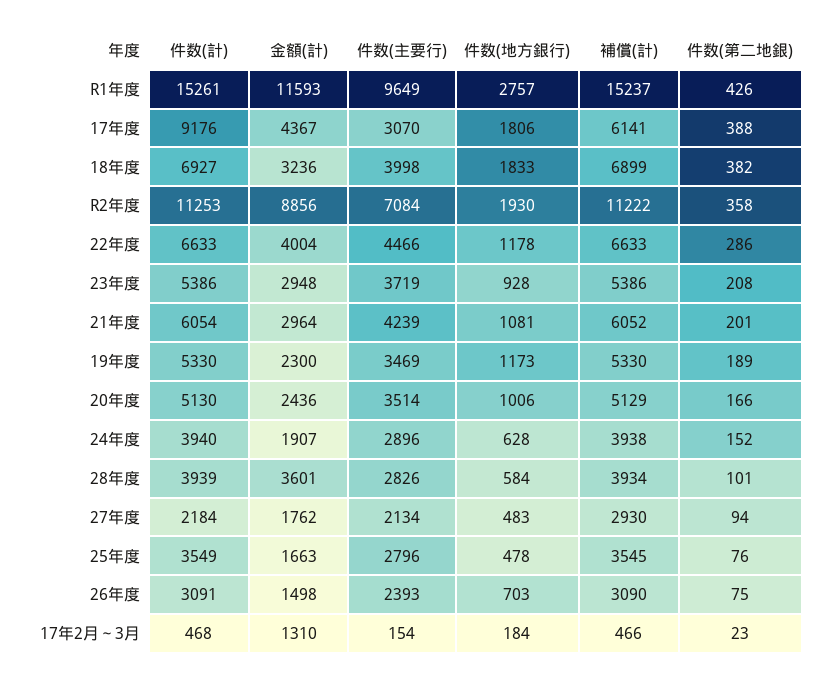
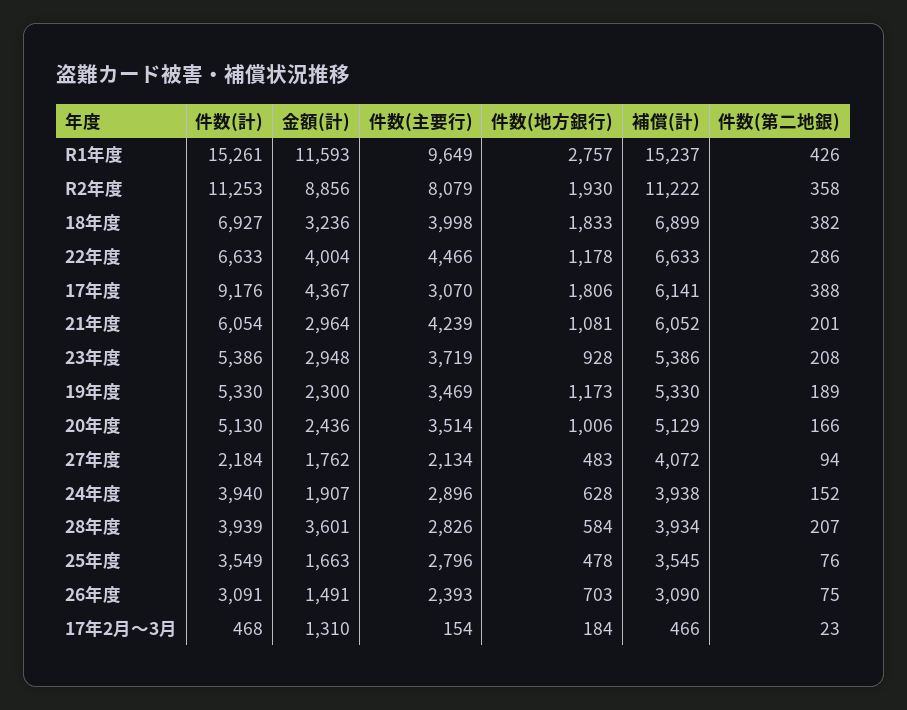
件数(主要行), R2年度: 7084 -> 8079
件数(第二地銀), 28年度: 101 -> 207
補償(計), 27年度: 2930 -> 4072
金額(計), 26年度: 1498 -> 1491

